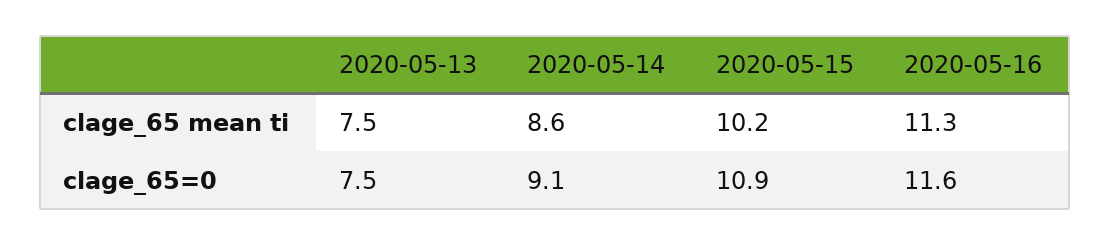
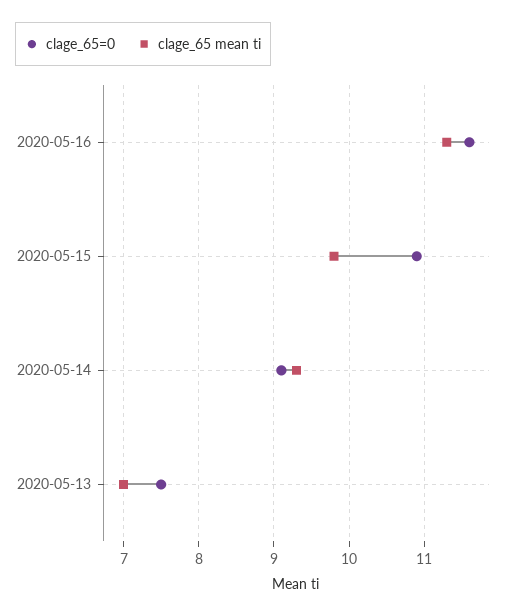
clage_65 mean ti, 2020-05-13: 7.5 -> 7
clage_65 mean ti, 2020-05-14: 8.6 -> 9.3
clage_65 mean ti, 2020-05-15: 10.2 -> 9.8

